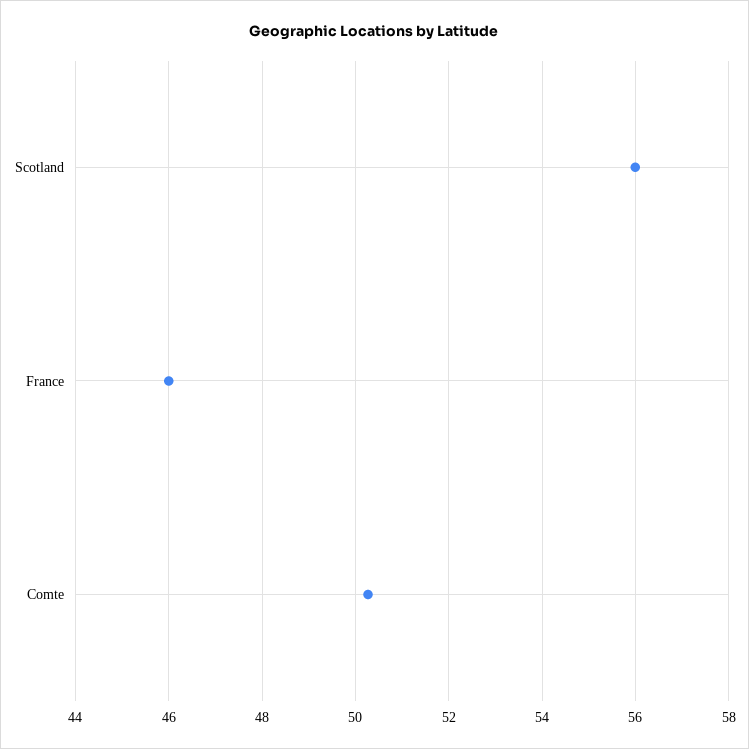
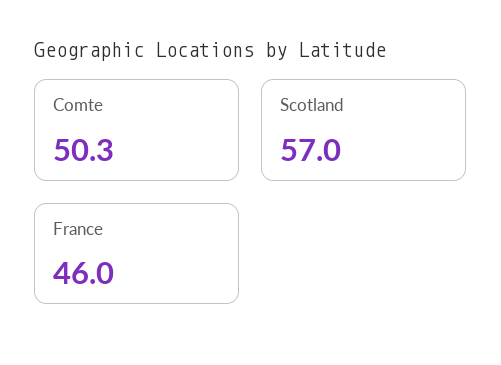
Scotland: 56 -> 57

